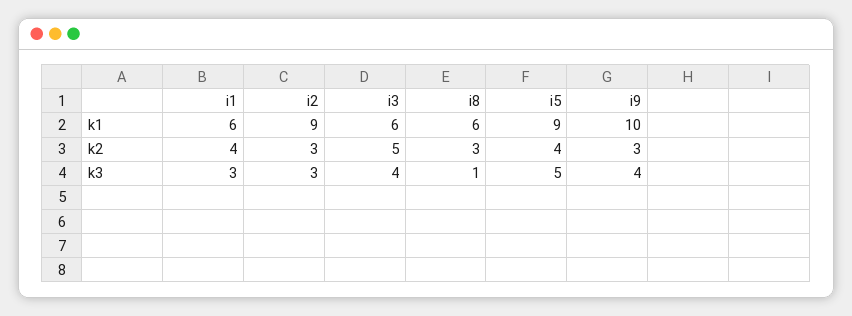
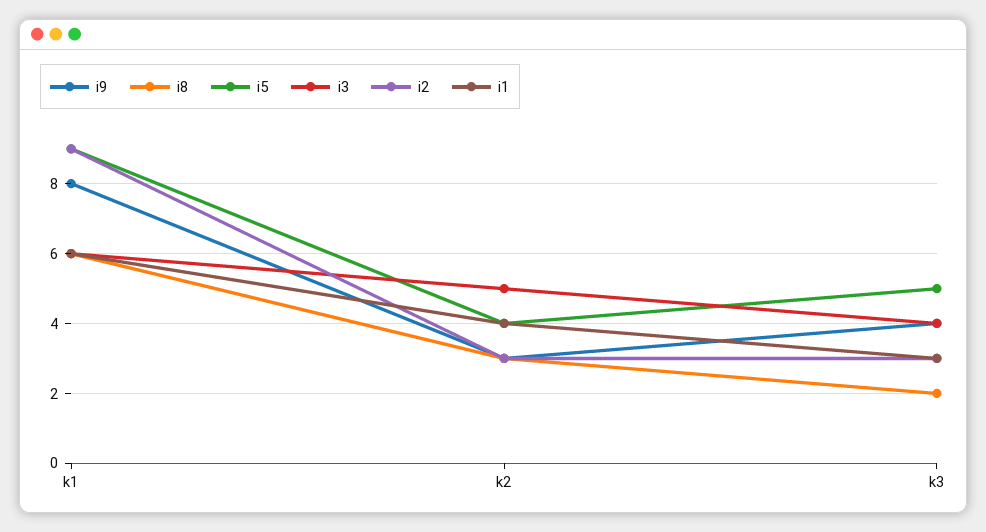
i9, k1: 10 -> 8
i8, k3: 1 -> 2

